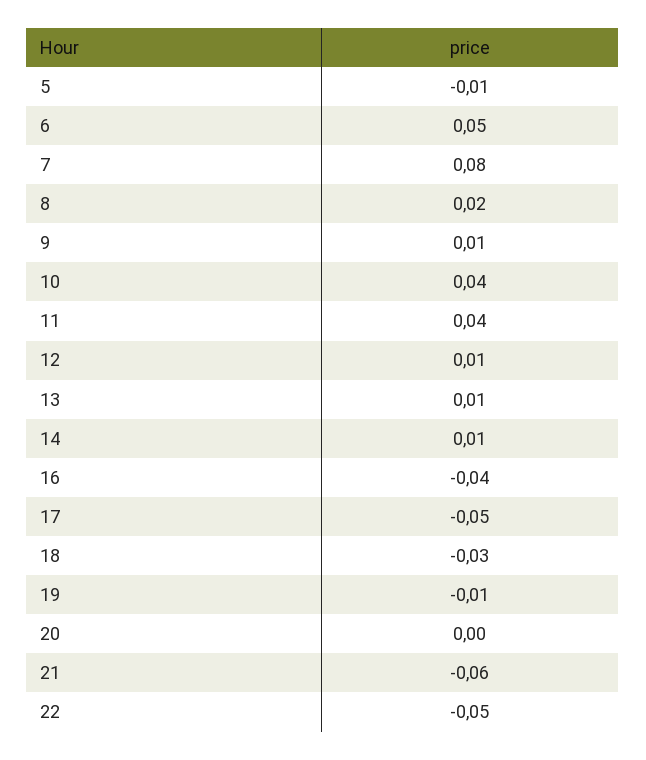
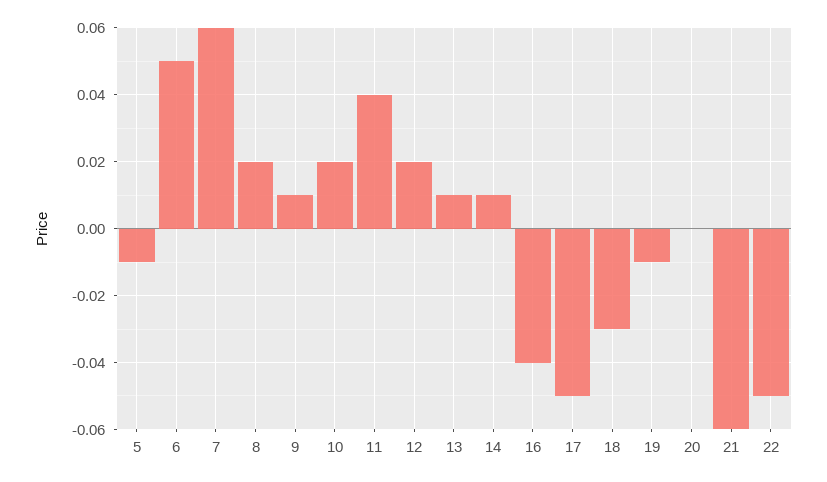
7: 0.08 -> 0.06
10: 0.04 -> 0.02
12: 0.01 -> 0.02

